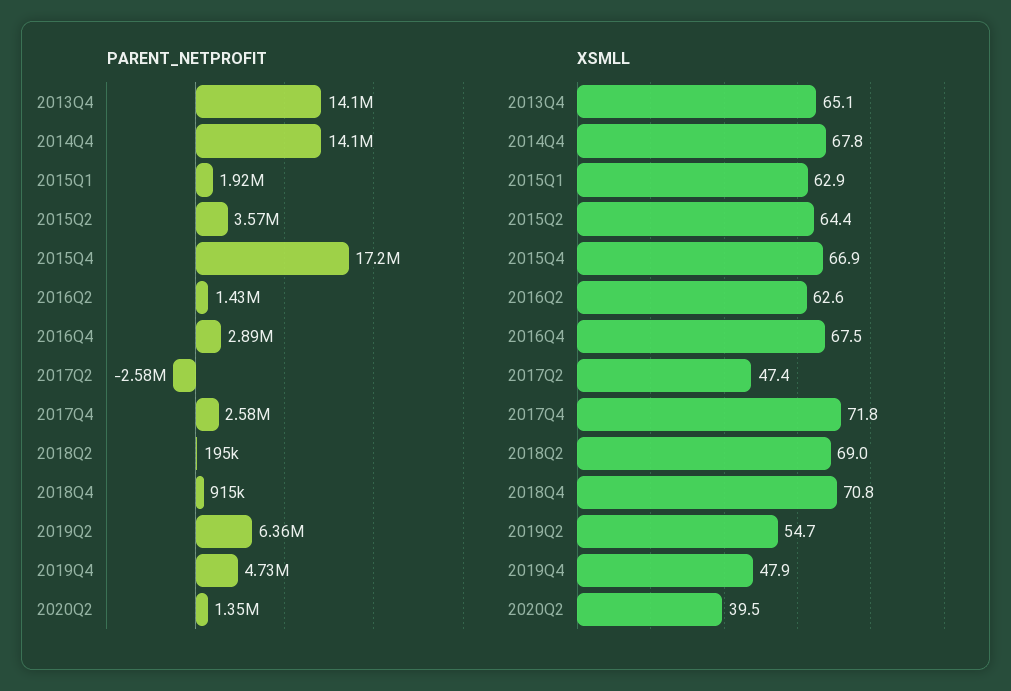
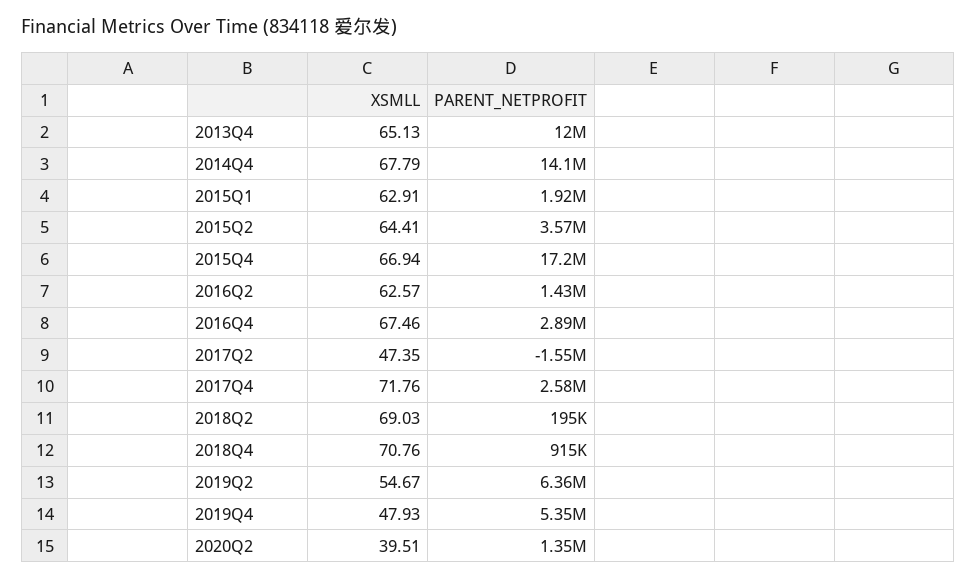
PARENT_NETPROFIT, 2013Q4: 14100000 -> 12000000
PARENT_NETPROFIT, 2017Q2: -2580000 -> -1550000
PARENT_NETPROFIT, 2019Q4: 4730000 -> 5350000

